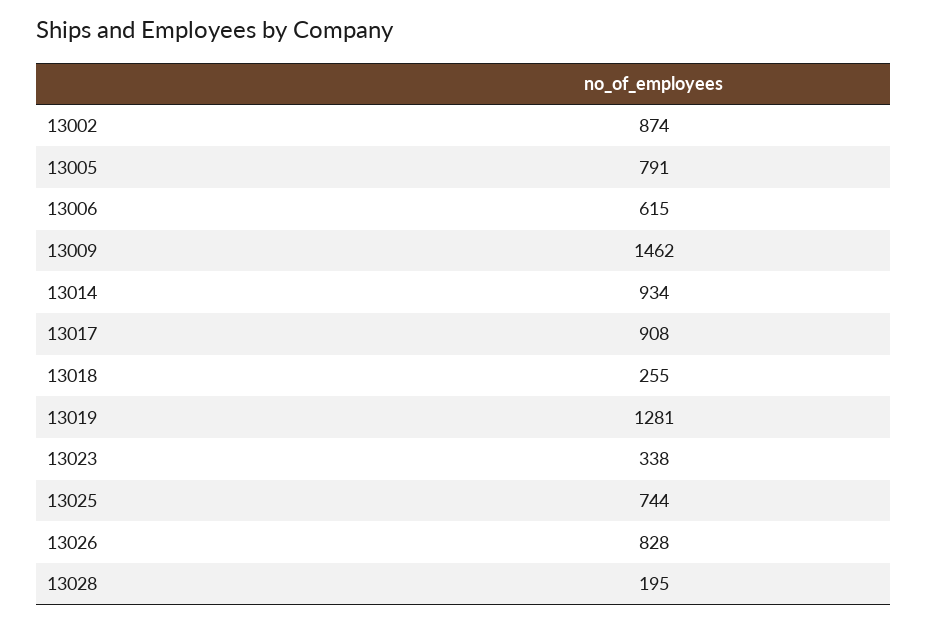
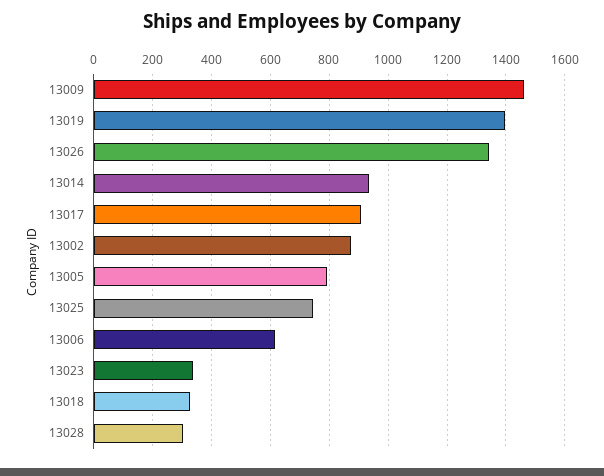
13018: 255 -> 325
13019: 1281 -> 1400
13026: 828 -> 1350
13028: 195 -> 300

